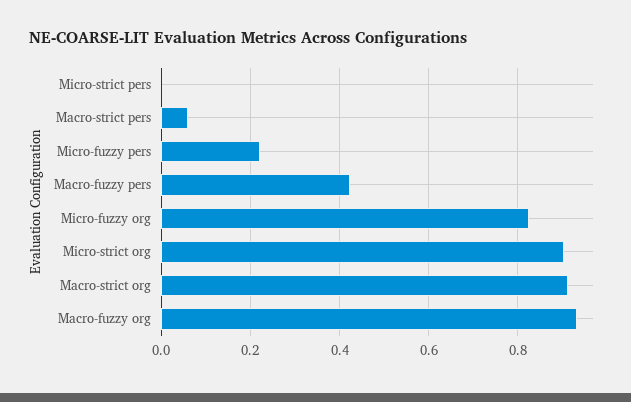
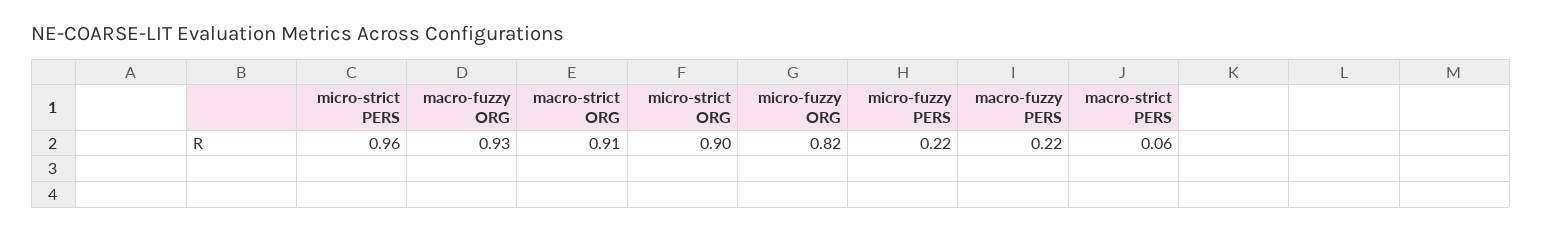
Micro-strict pers: 0 -> 0.96
Macro-fuzzy pers: 0.42 -> 0.22

